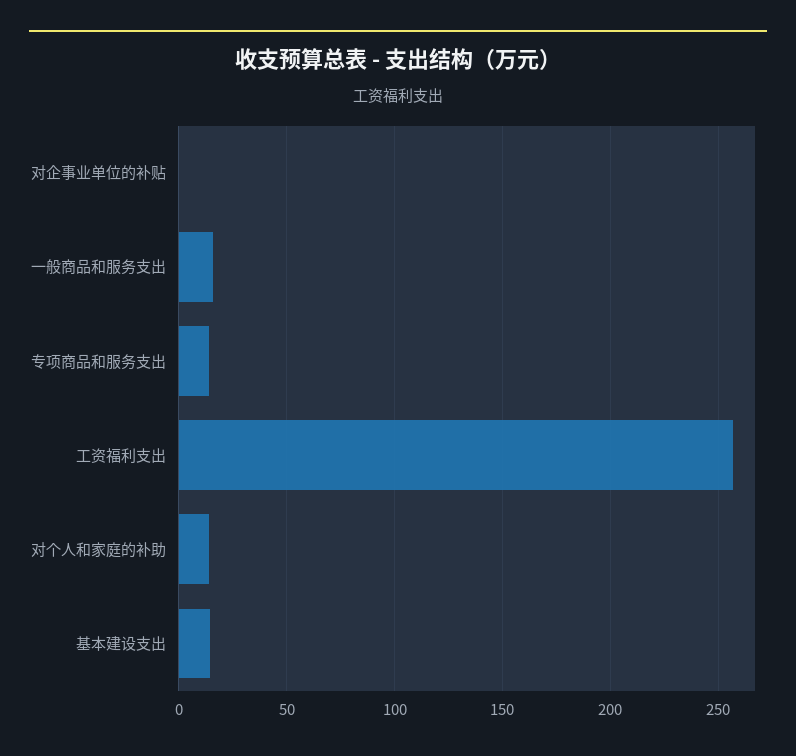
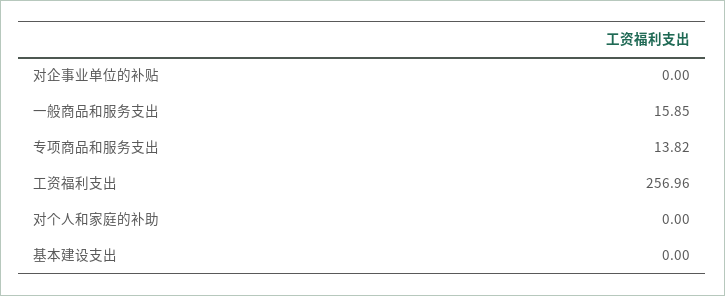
对个人和家庭的补助: 15 -> 0
基本建设支出: 15 -> 0

